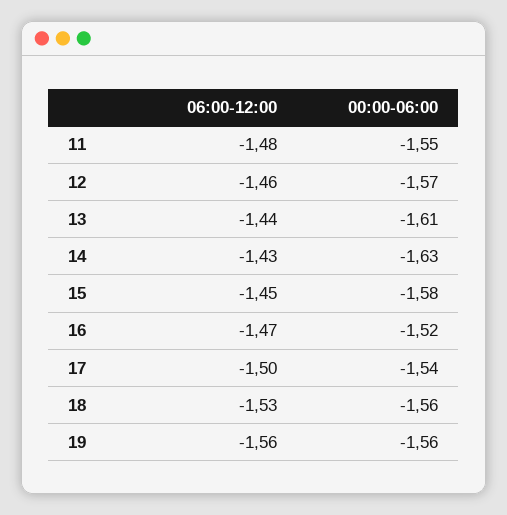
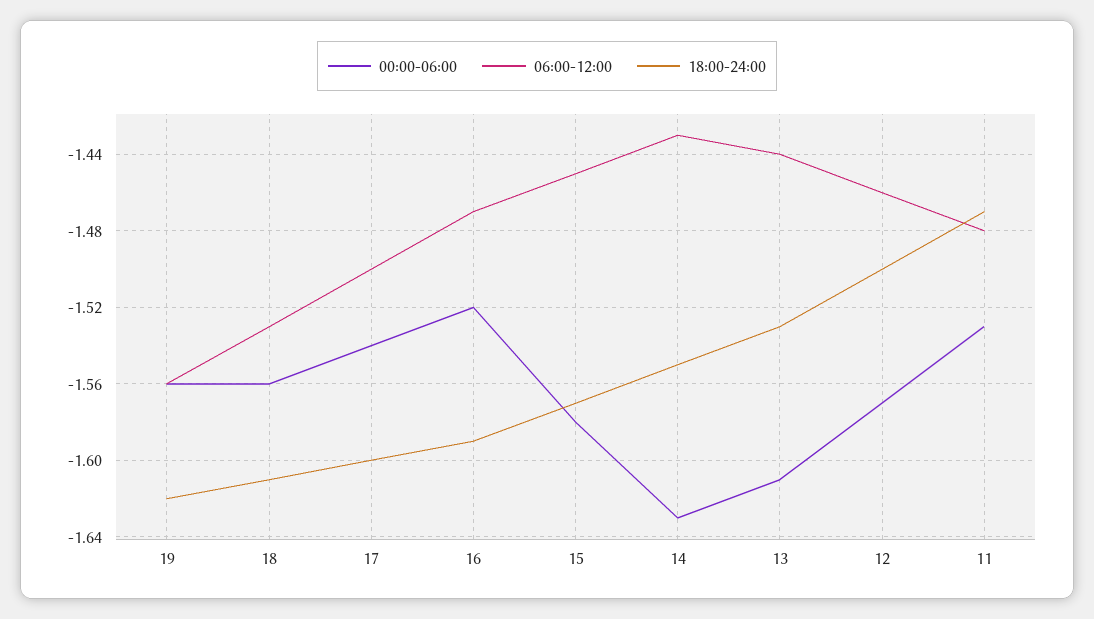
00:00-06:00, 11: -1.55 -> -1.53
18:00-24:00, 19: none -> -1.62
18:00-24:00, 18: none -> -1.61
18:00-24:00, 17: none -> -1.6
18:00-24:00, 16: none -> -1.59
18:00-24:00, 15: none -> -1.57
18:00-24:00, 14: none -> -1.55
18:00-24:00, 13: none -> -1.53
18:00-24:00, 12: none -> -1.5
18:00-24:00, 11: none -> -1.47

